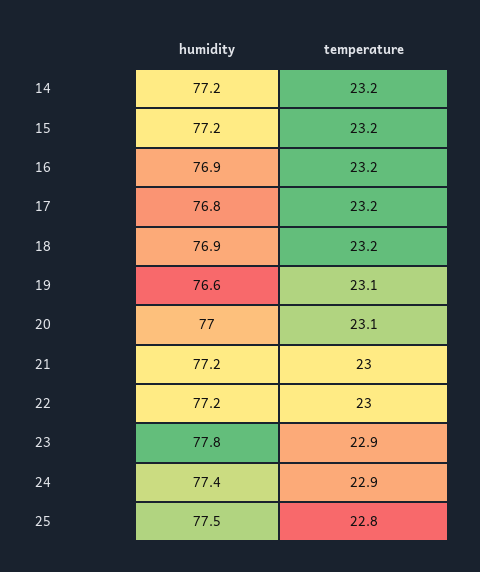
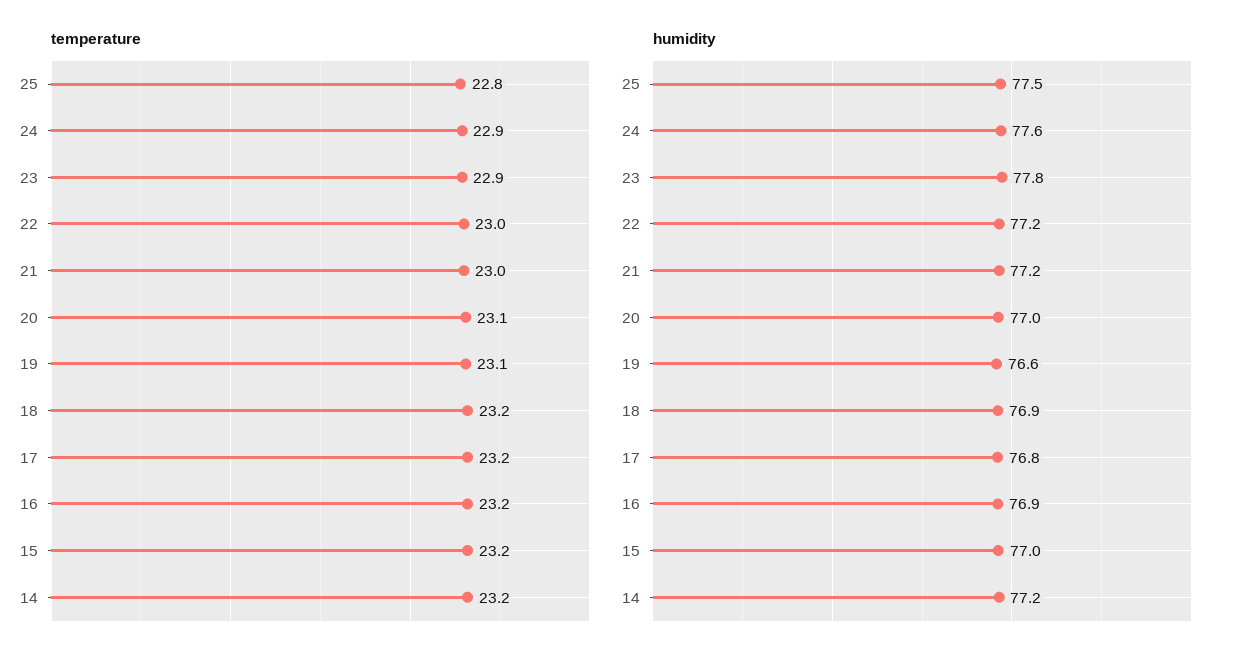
humidity, 15: 77.2 -> 77
humidity, 24: 77.4 -> 77.6

